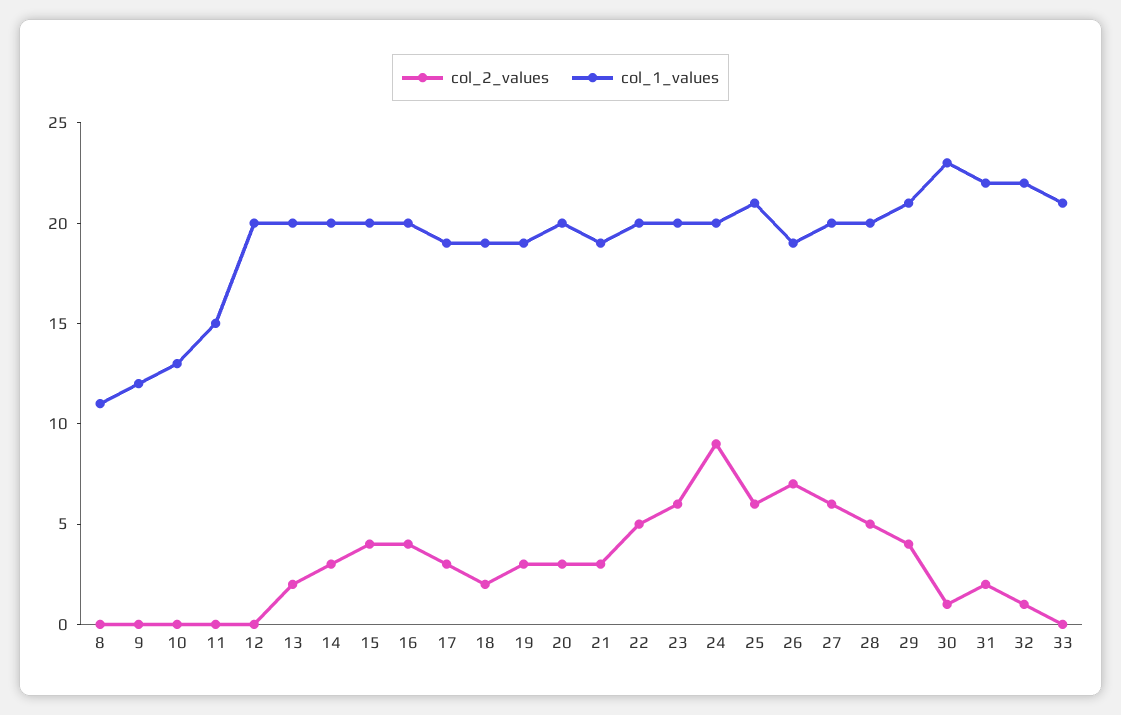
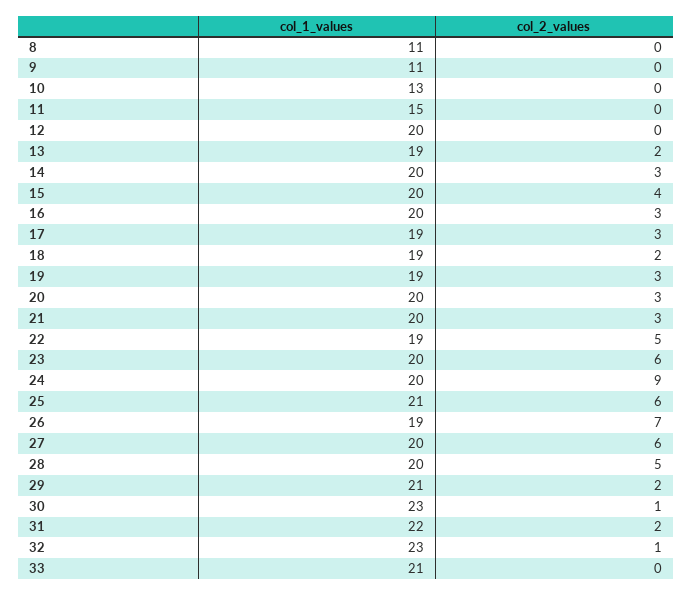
col_1_values, 9: 12 -> 11
col_1_values, 13: 20 -> 19
col_2_values, 16: 4 -> 3
col_1_values, 21: 19 -> 20
col_1_values, 22: 20 -> 19
col_2_values, 29: 4 -> 2
col_1_values, 32: 22 -> 23

